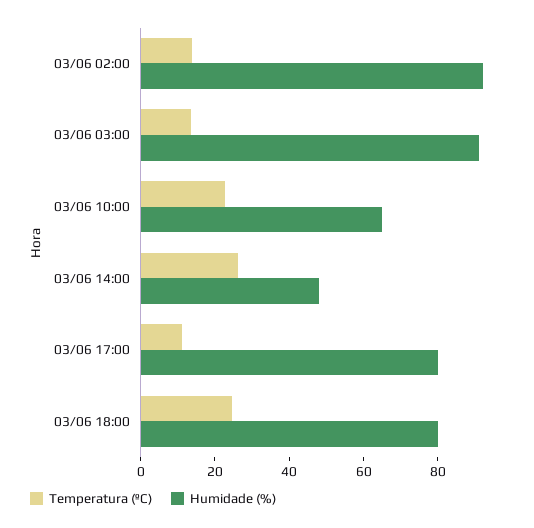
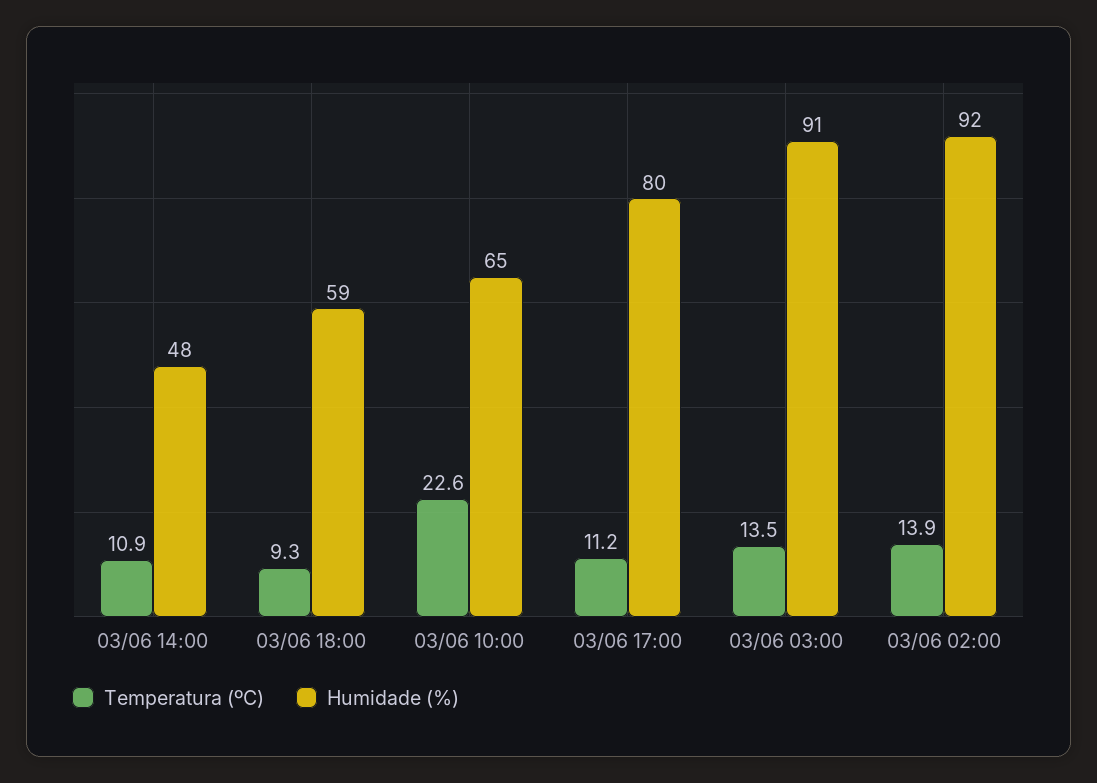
Temperatura (ºC), 03/06 14:00: 25 -> 10.9
Temperatura (ºC), 03/06 18:00: 25 -> 9.3
Humidade (%), 03/06 18:00: 80 -> 59

